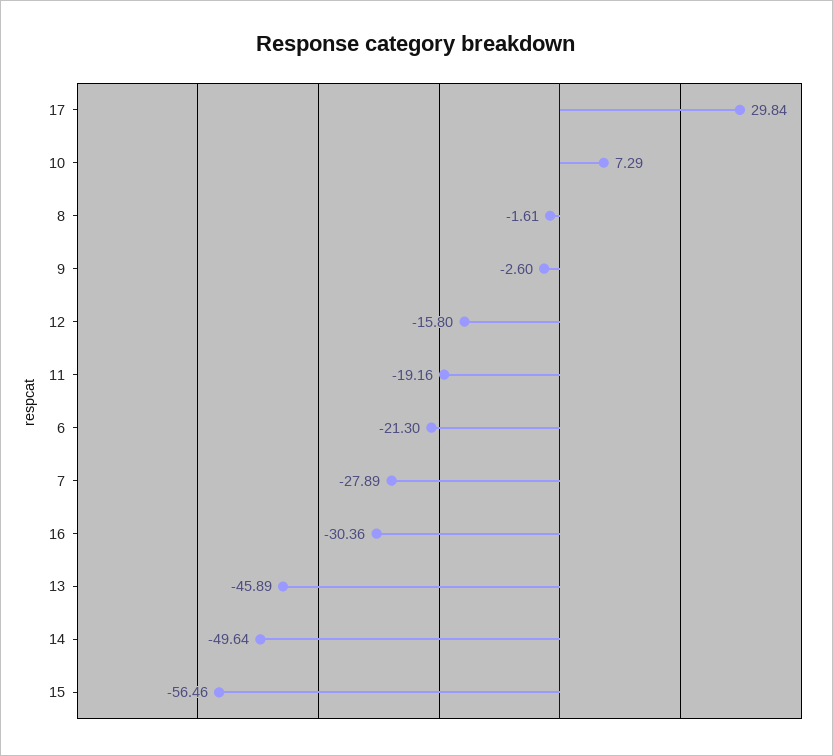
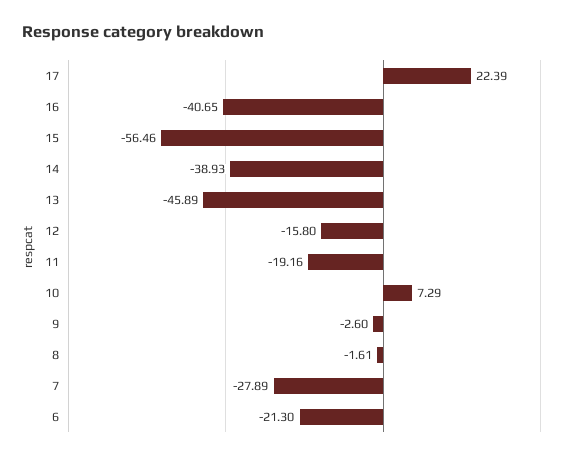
17: 29.84 -> 22.39
16: -30.36 -> -40.65
14: -49.64 -> -38.93

